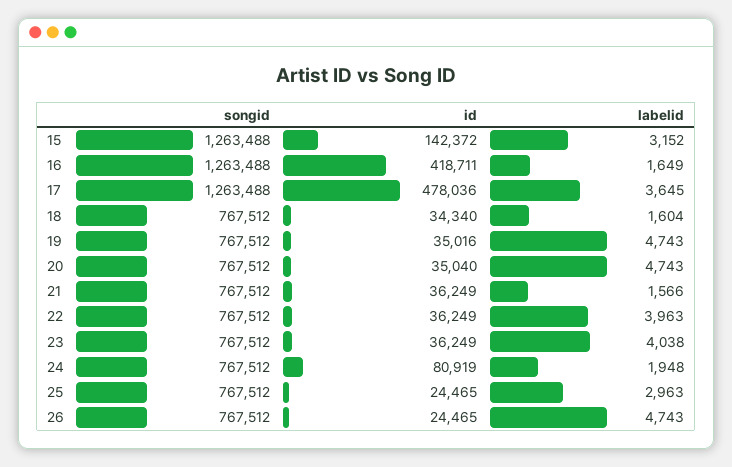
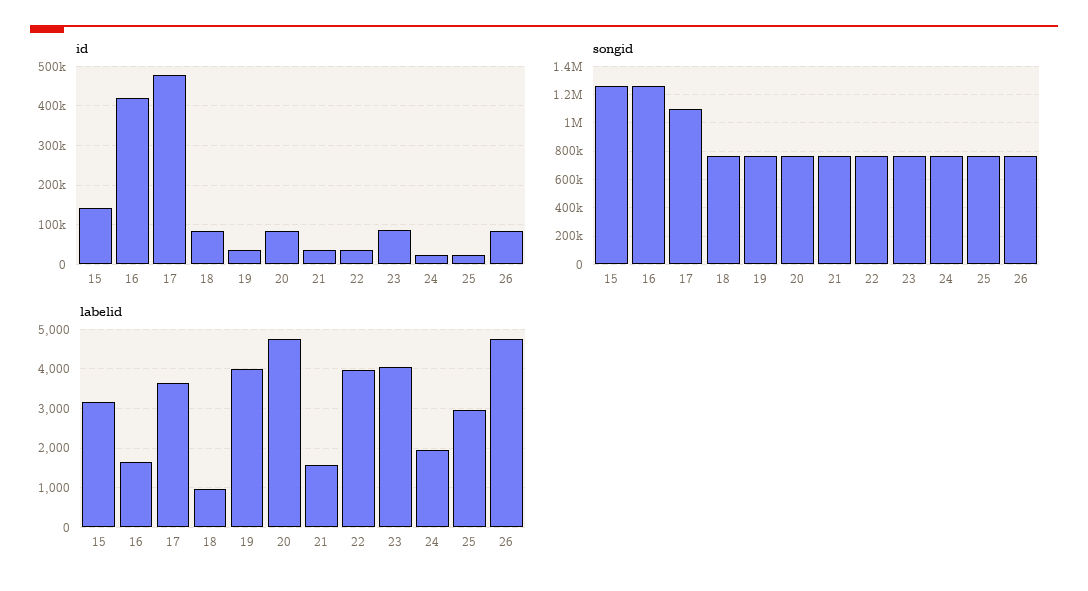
songid, 17: 1263488 -> 1100000
id, 18: 34340 -> 80000
labelid, 18: 1604 -> 1000
labelid, 19: 4743 -> 4000
id, 20: 35040 -> 80000
id, 23: 36249 -> 80000
id, 24: 80919 -> 20000
id, 26: 24465 -> 80000

